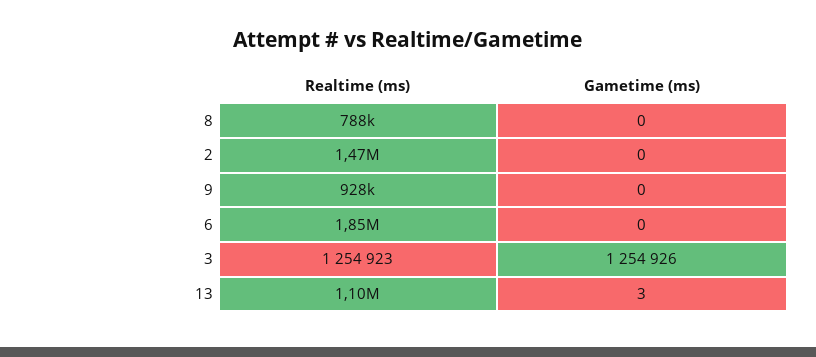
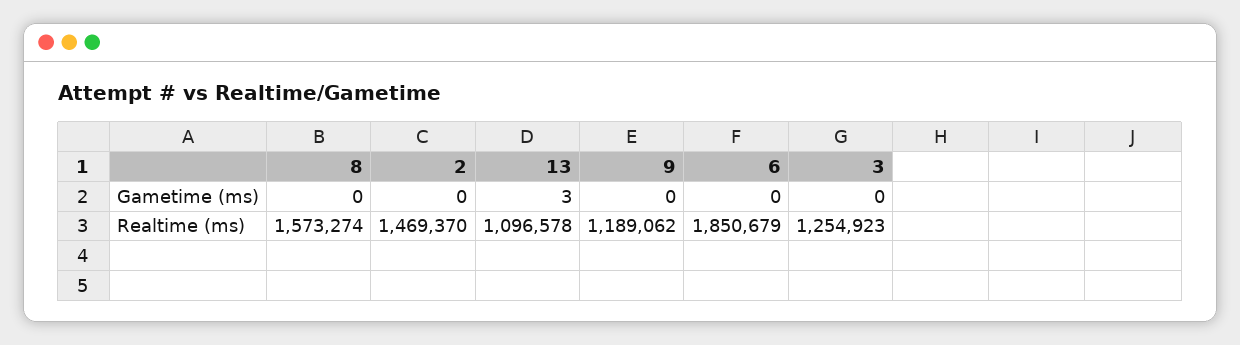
Realtime (ms), 8: 788000 -> 1573274
Realtime (ms), 9: 928000 -> 1189062
Gametime (ms), 3: 1254926 -> 0

